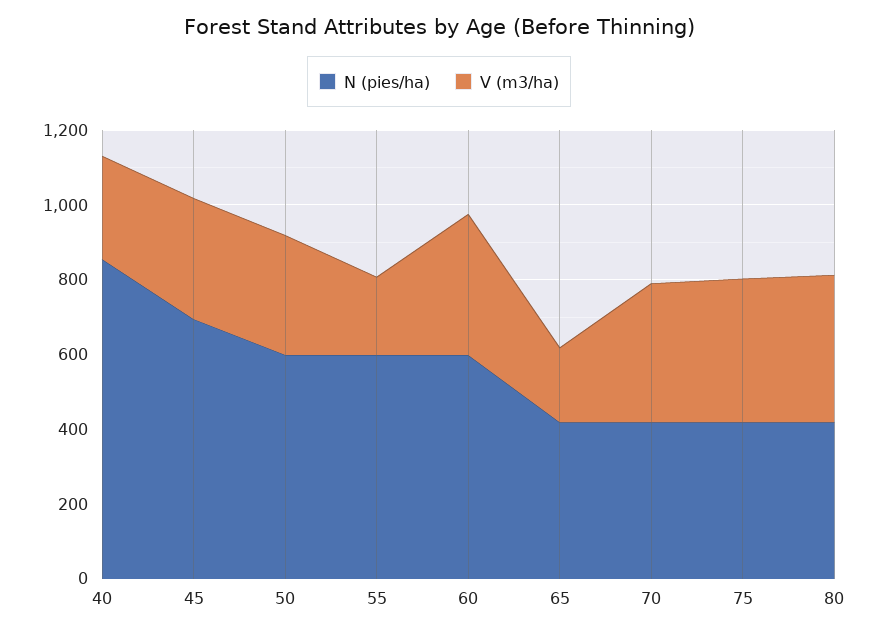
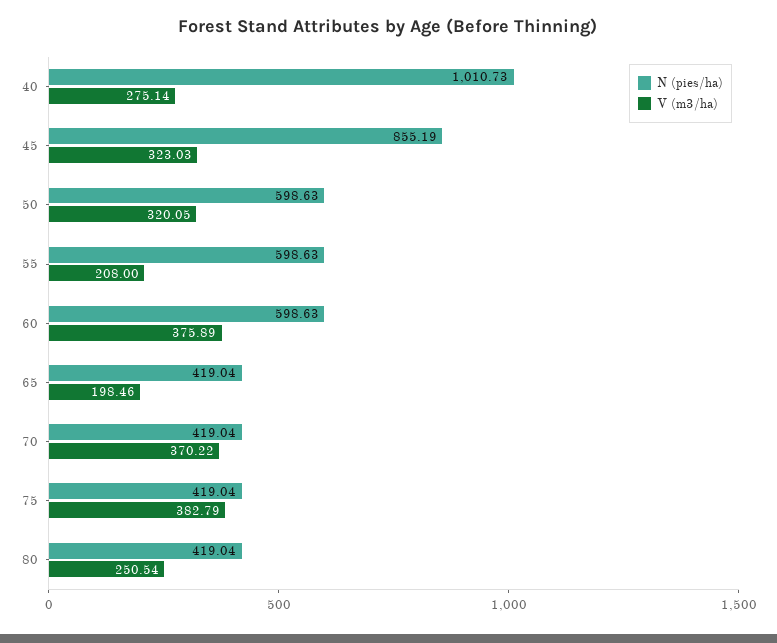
N (pies/ha), 40: 850 -> 1010.73
N (pies/ha), 45: 700 -> 855.19
V (m3/ha), 80: 400 -> 250.54

